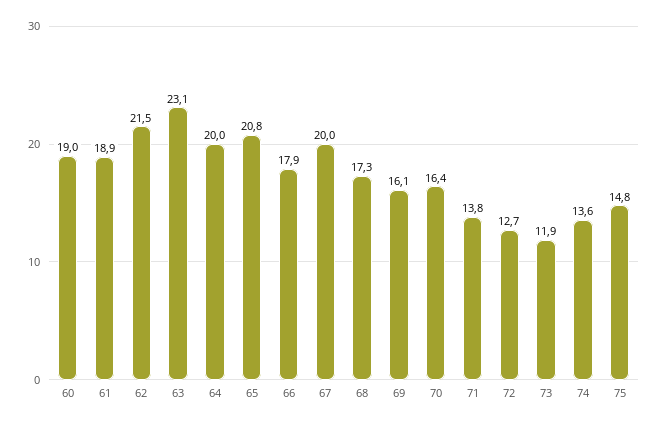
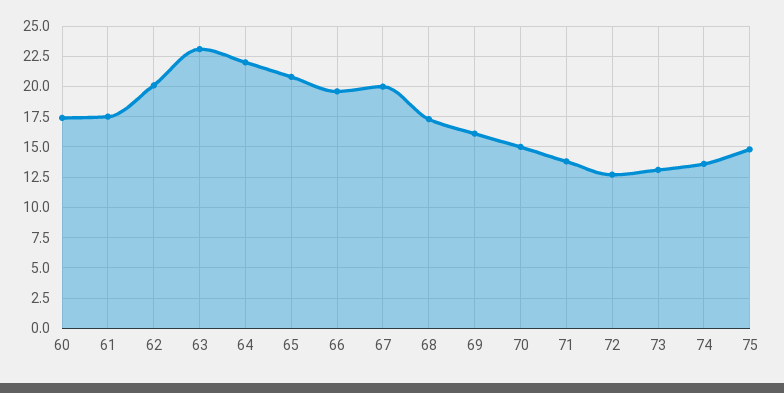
60: 19 -> 17.5
61: 18.9 -> 17.5
62: 21.5 -> 20
64: 20 -> 22
66: 17.9 -> 19.5
70: 16.4 -> 15
73: 11.9 -> 13

